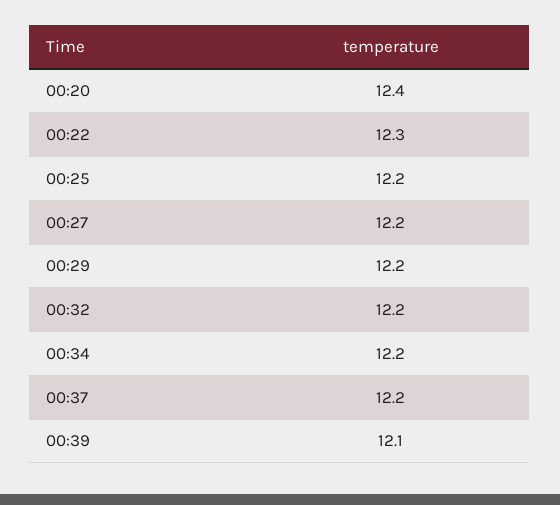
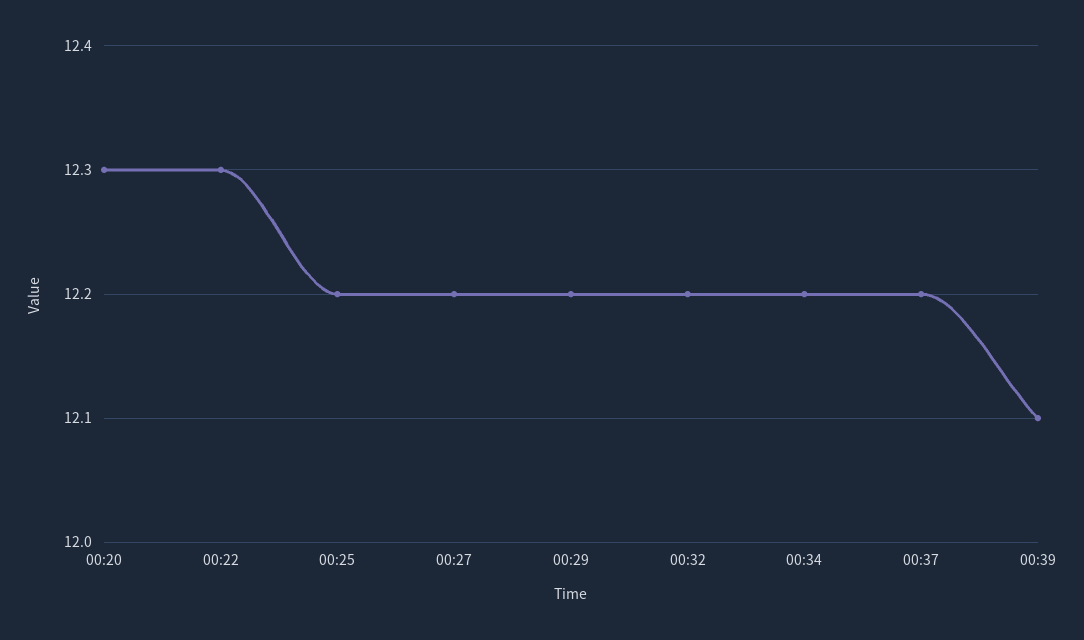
00:20: 12.4 -> 12.3

